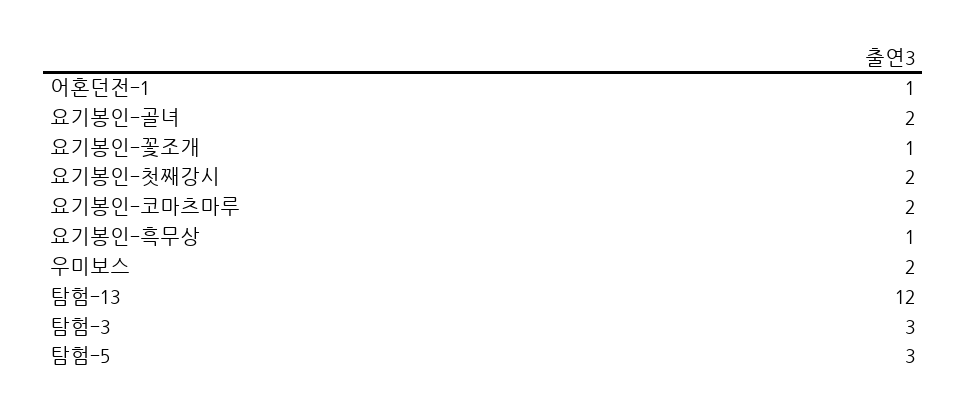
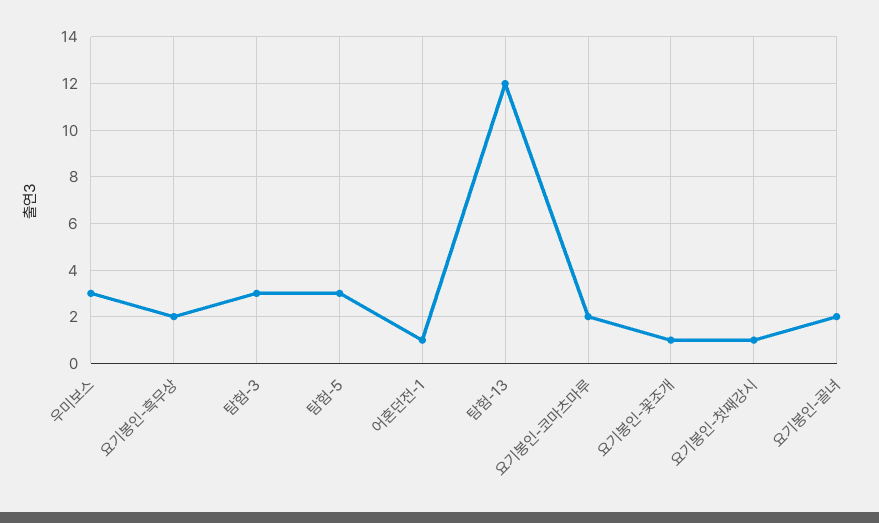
요기봉인-첫째강시: 2 -> 1
요기봉인-흑무상: 1 -> 2
우미보스: 2 -> 3

